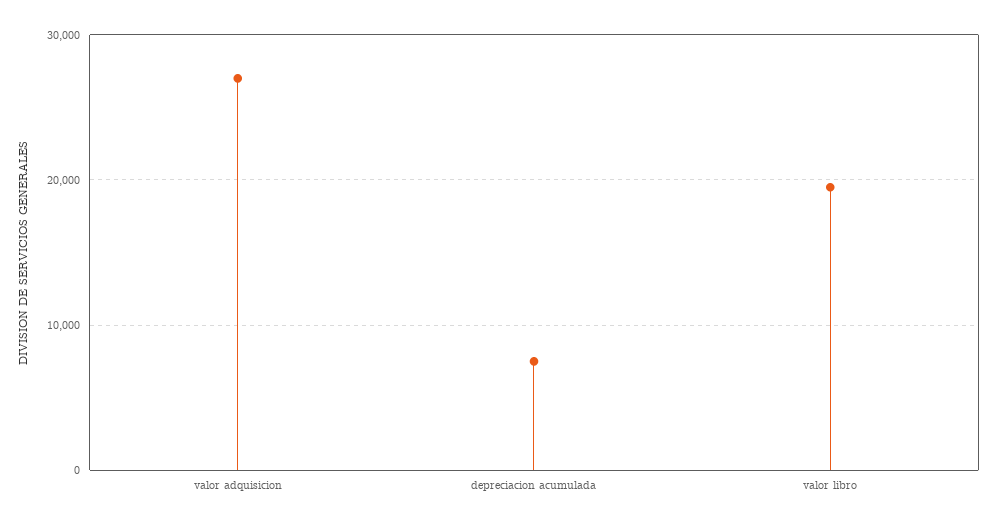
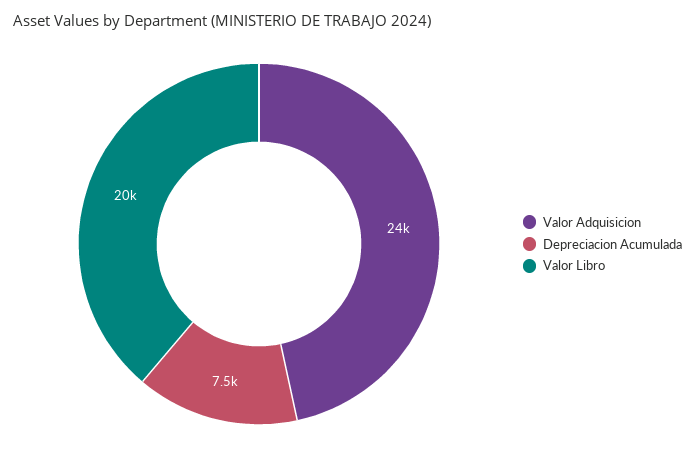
valor adquisicion: 27000 -> 24000

